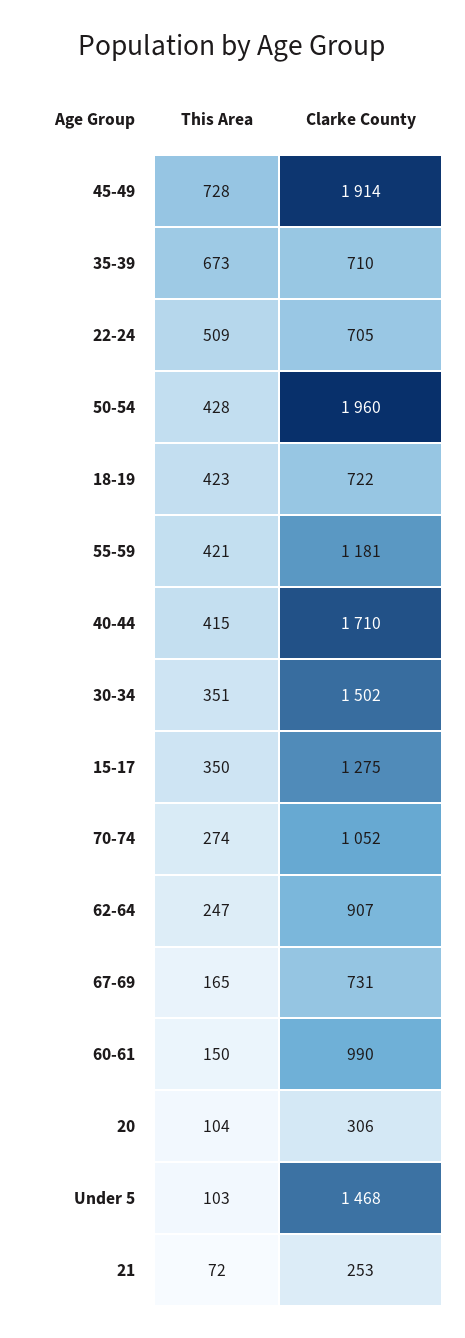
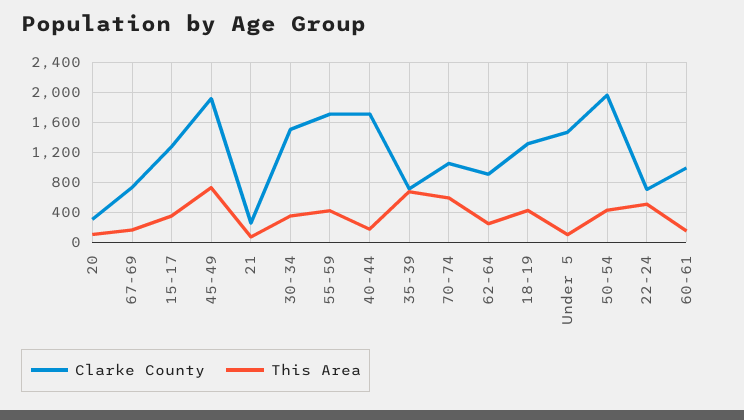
Clarke County, 18-19: 722 -> 1300
Clarke County, 55-59: 1181 -> 1700
This Area, 40-44: 415 -> 200
This Area, 70-74: 274 -> 600

